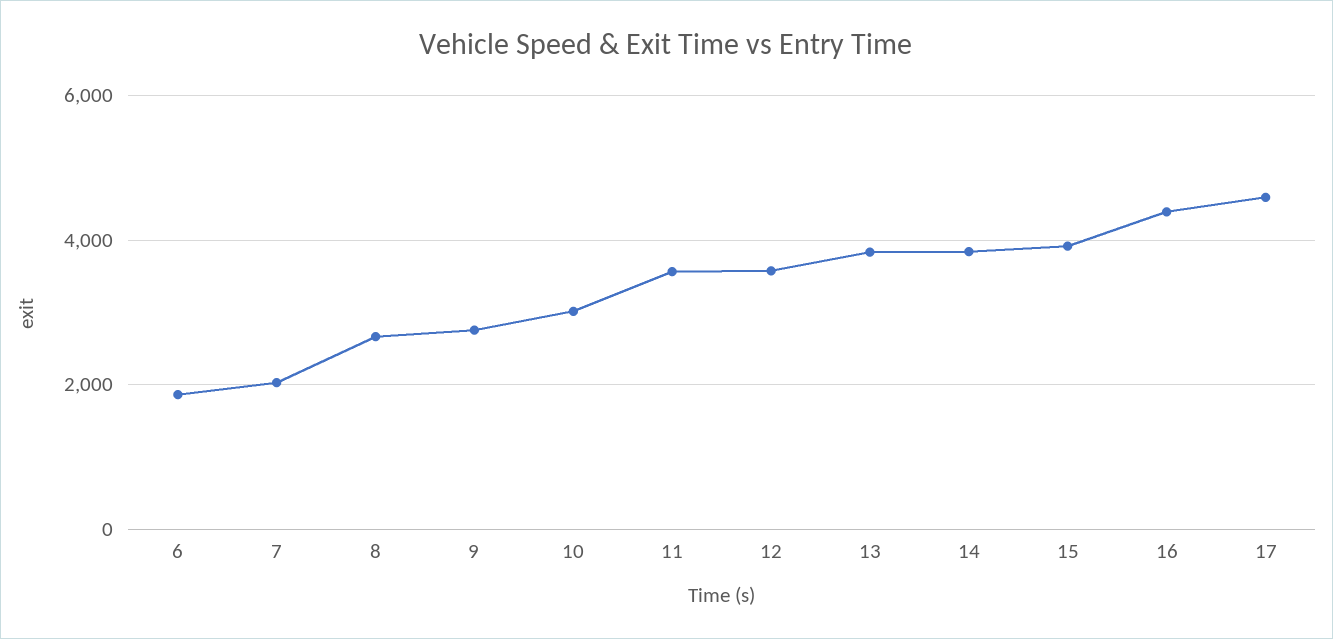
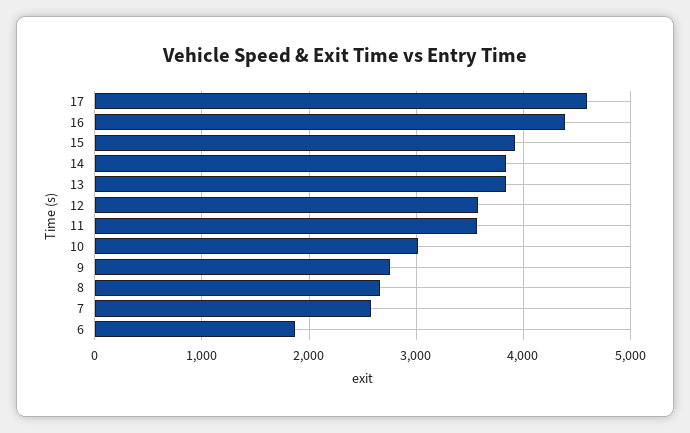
7: 2000 -> 2600

